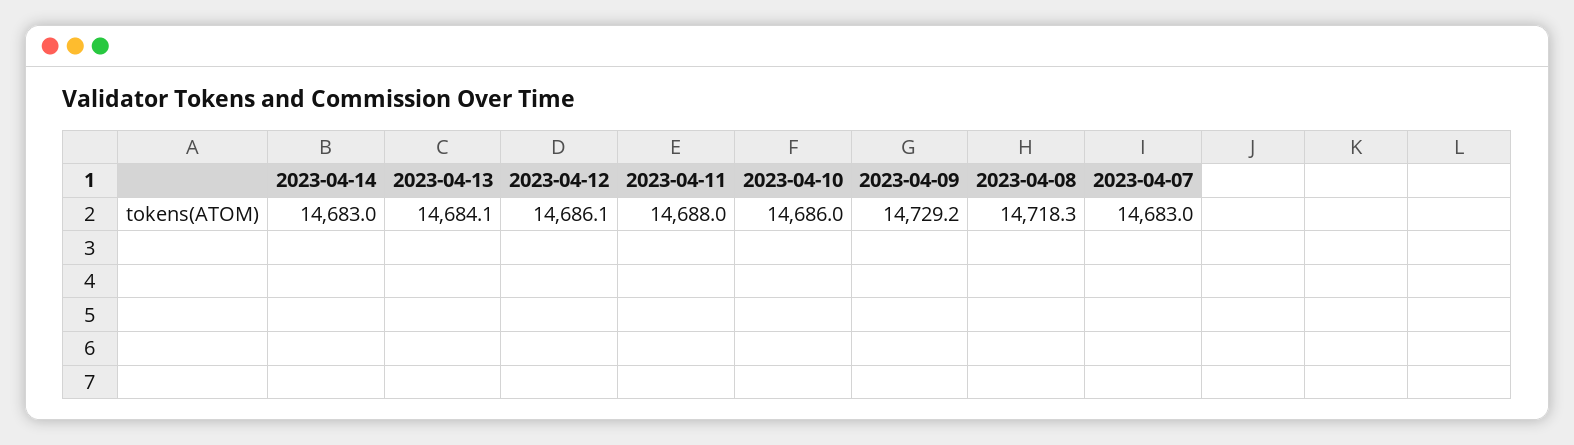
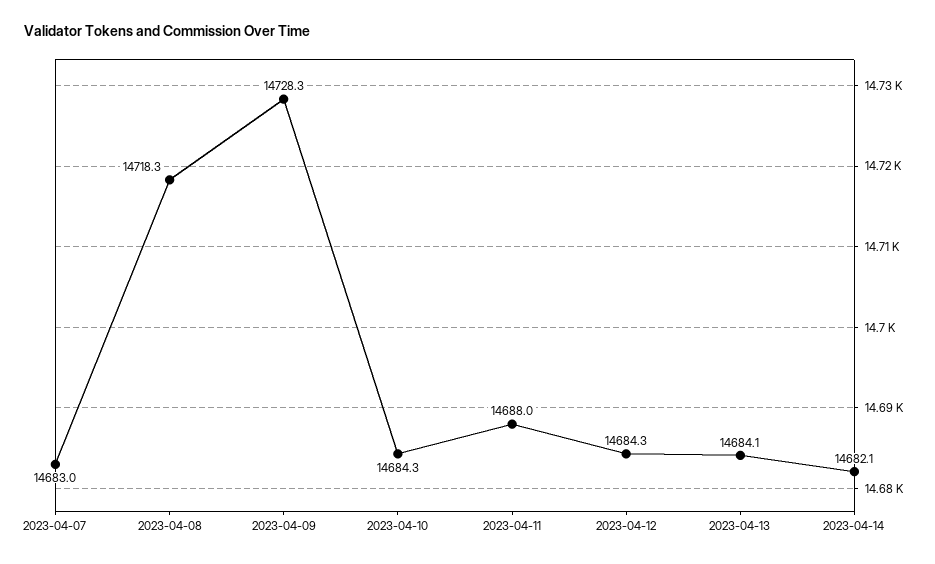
2023-04-14: 14683 -> 14682.1
2023-04-12: 14686.1 -> 14684.3
2023-04-10: 14686 -> 14684.3
2023-04-09: 14729.2 -> 14728.3

